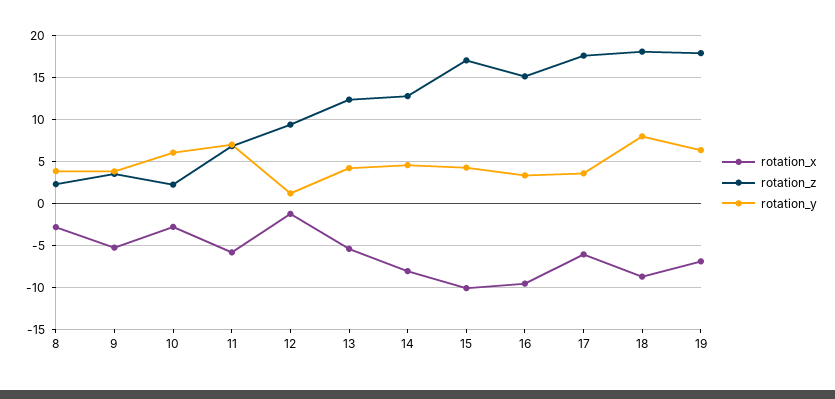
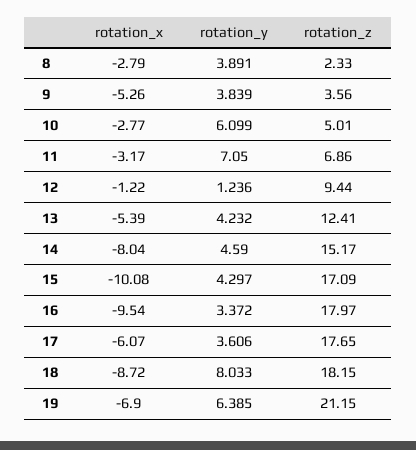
rotation_z, 10: 2 -> 5.01
rotation_x, 11: -6 -> -3.17
rotation_z, 14: 13 -> 15.17
rotation_z, 16: 15 -> 17.97
rotation_z, 19: 18 -> 21.15

